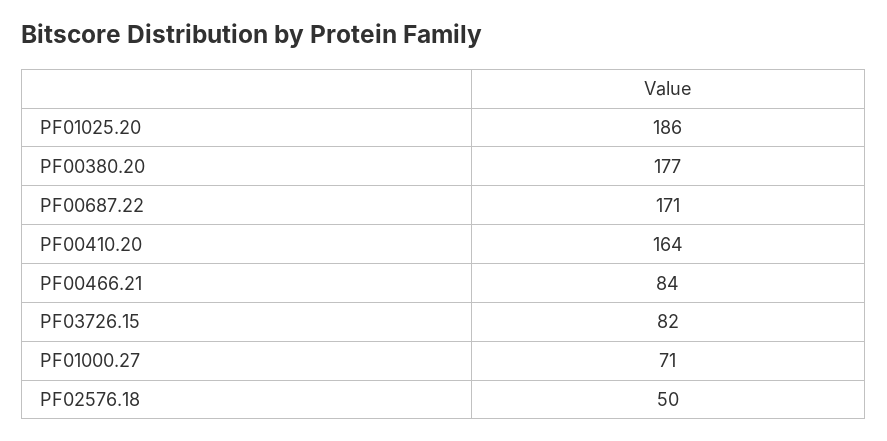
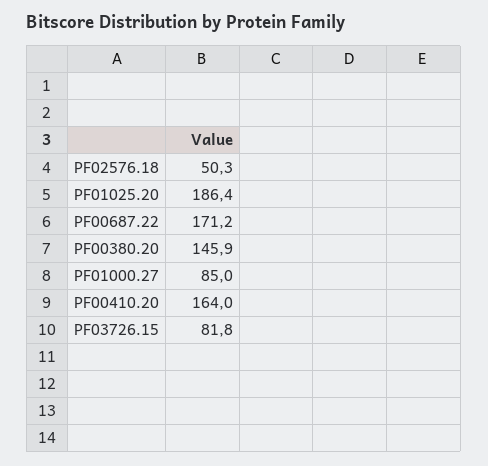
PF00380.20: 177 -> 145.9
PF00466.21: 84 -> none
PF01000.27: 71 -> 85

